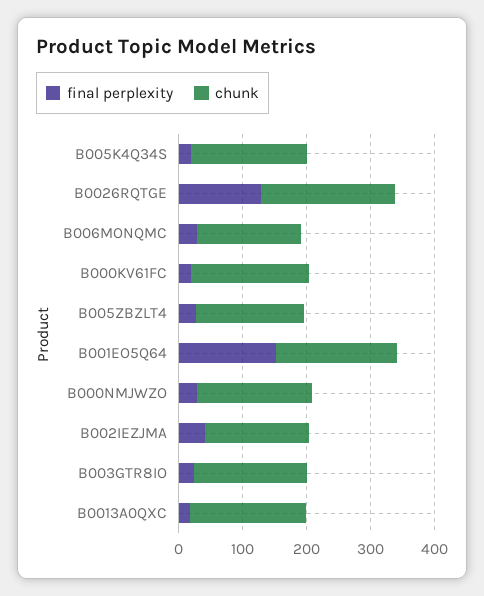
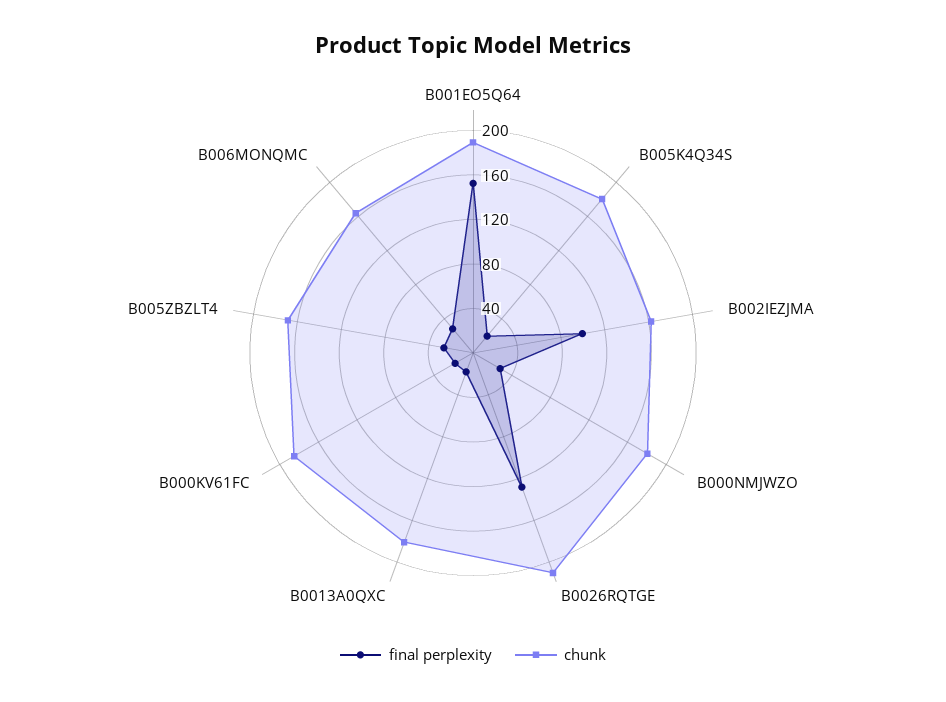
final perplexity, B002IEZJMA: 40 -> 100
final perplexity, B003GTR8IO: 20 -> none
chunk, B003GTR8IO: 180 -> none

